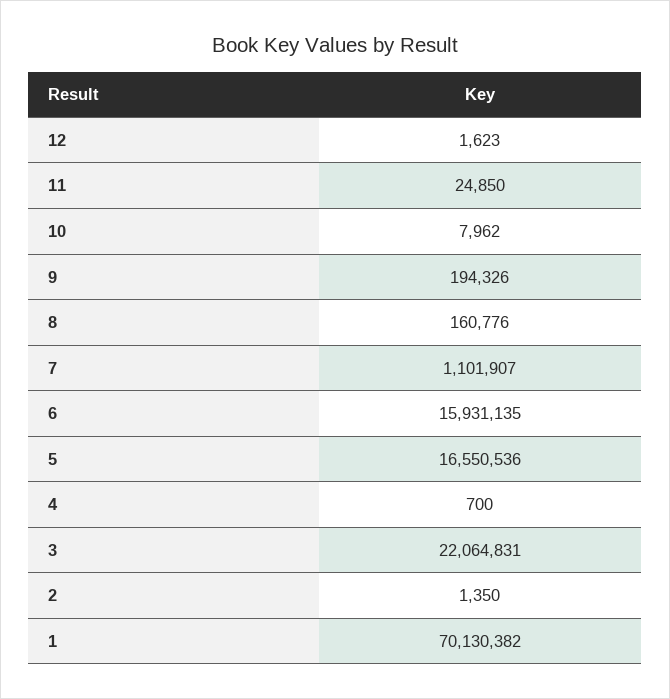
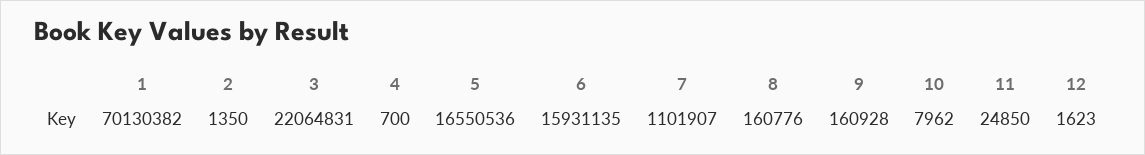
9: 194326 -> 160928

